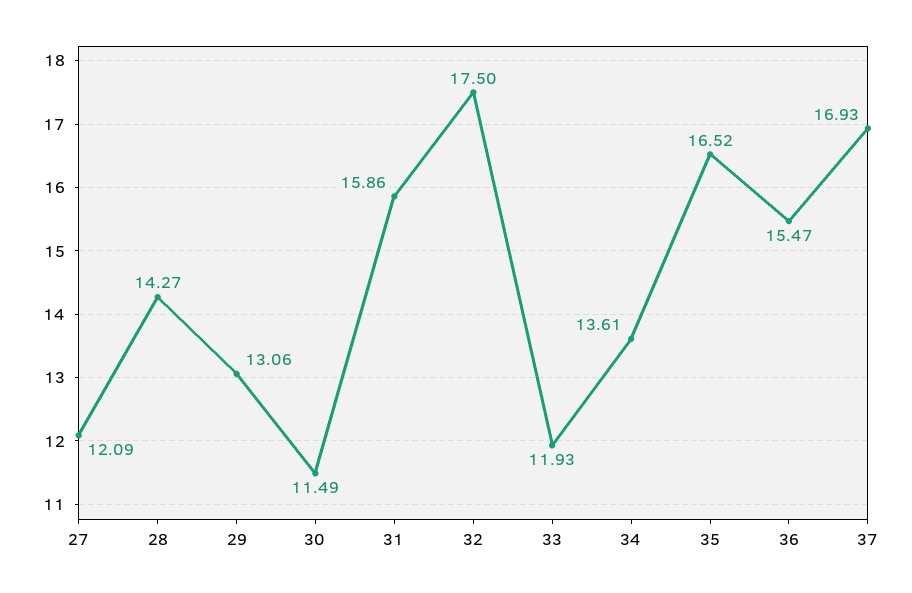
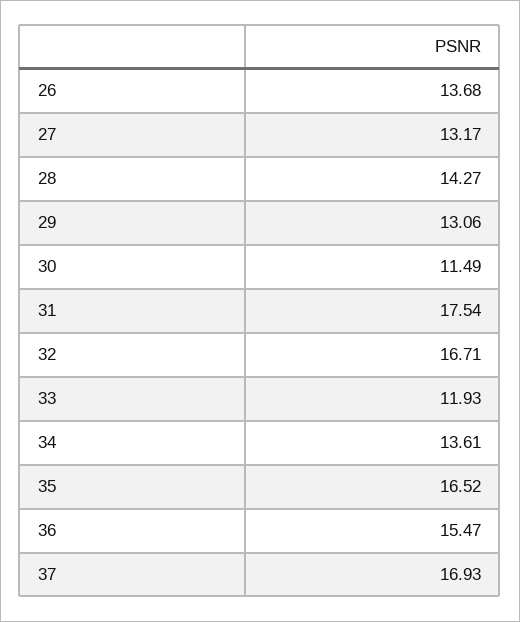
27: 12.09 -> 13.17
31: 15.86 -> 17.54
32: 17.5 -> 16.71
26: none -> 13.68

